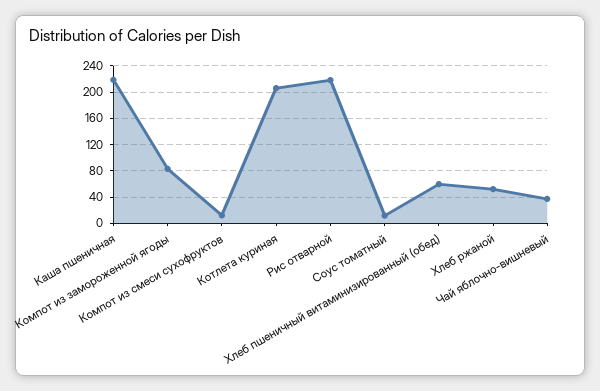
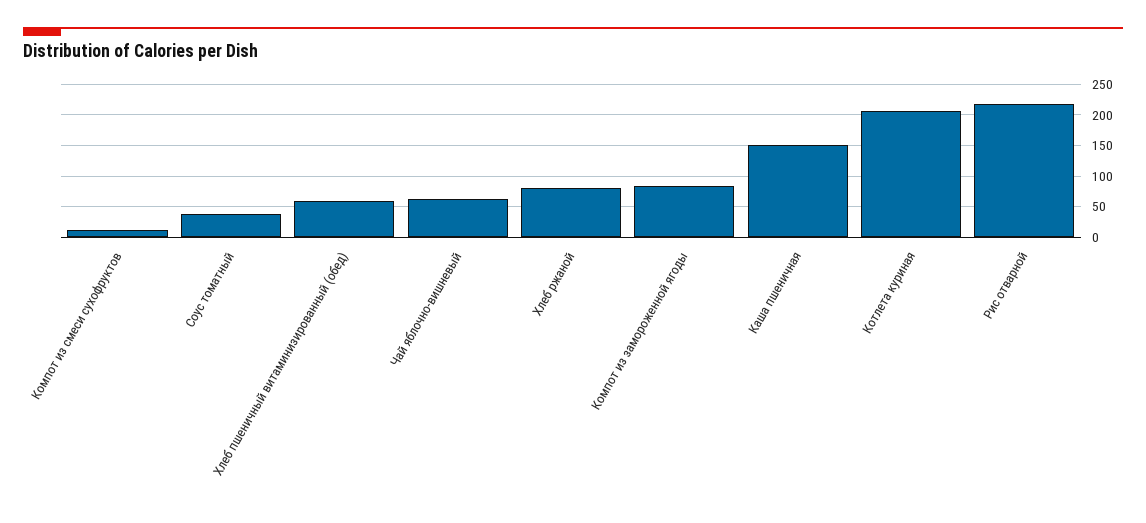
Каша пшеничная: 220 -> 150
Соус томатный: 10 -> 40
Хлеб ржаной: 50 -> 80
Чай яблочно-вишневый: 40 -> 60

